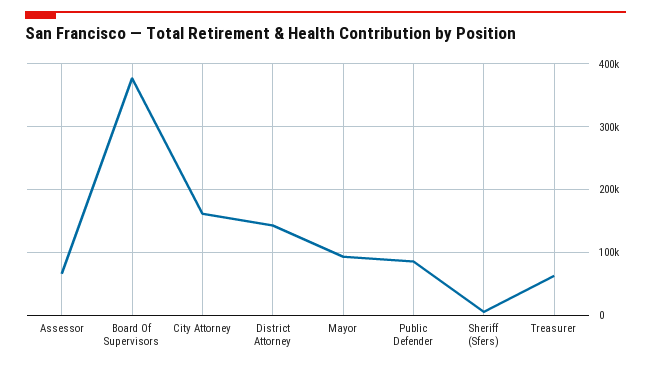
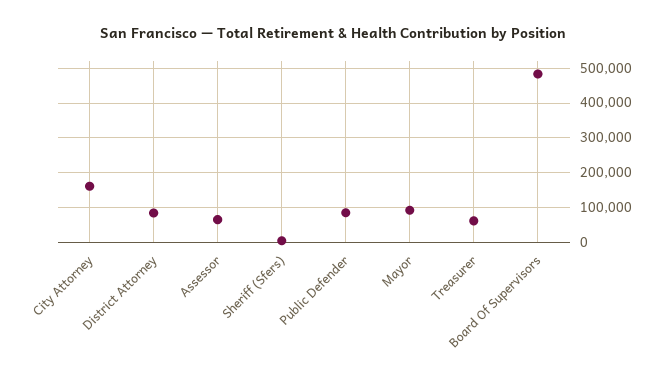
Board Of Supervisors: 380000 -> 480000
District Attorney: 140000 -> 80000

